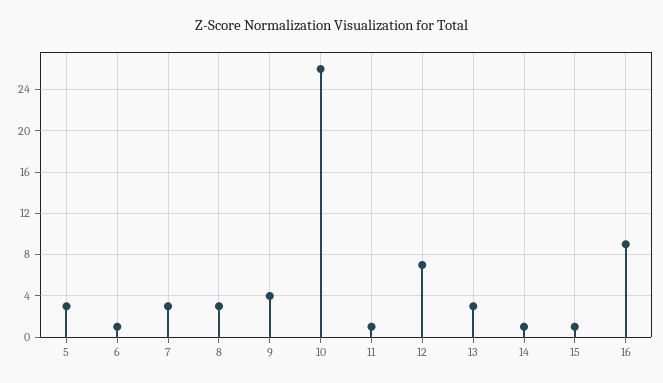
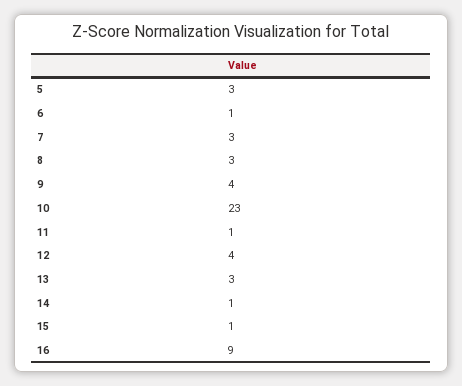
10: 26 -> 23
12: 7 -> 4

